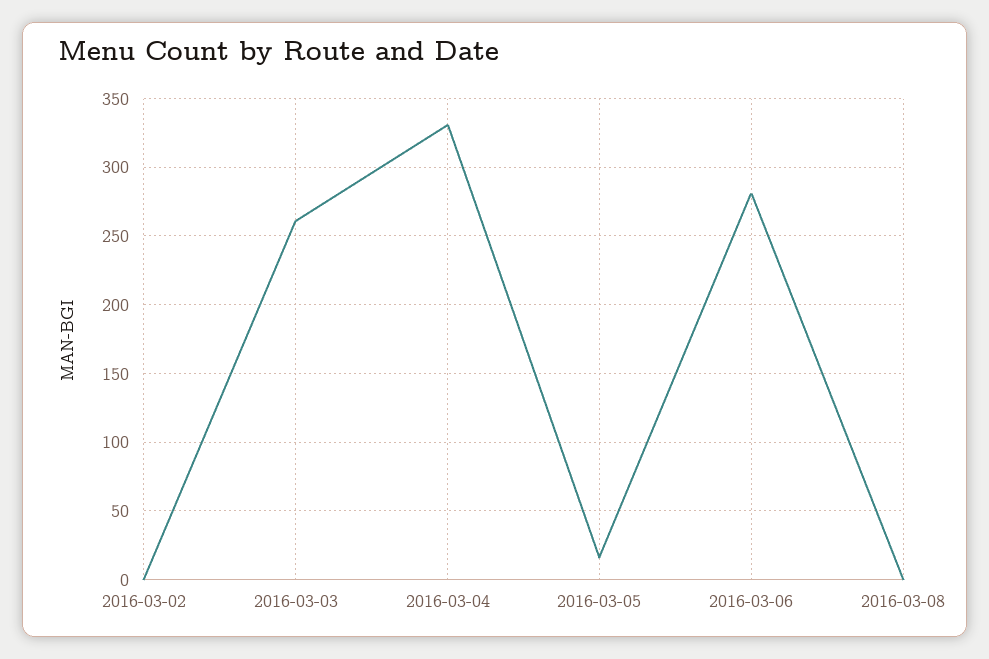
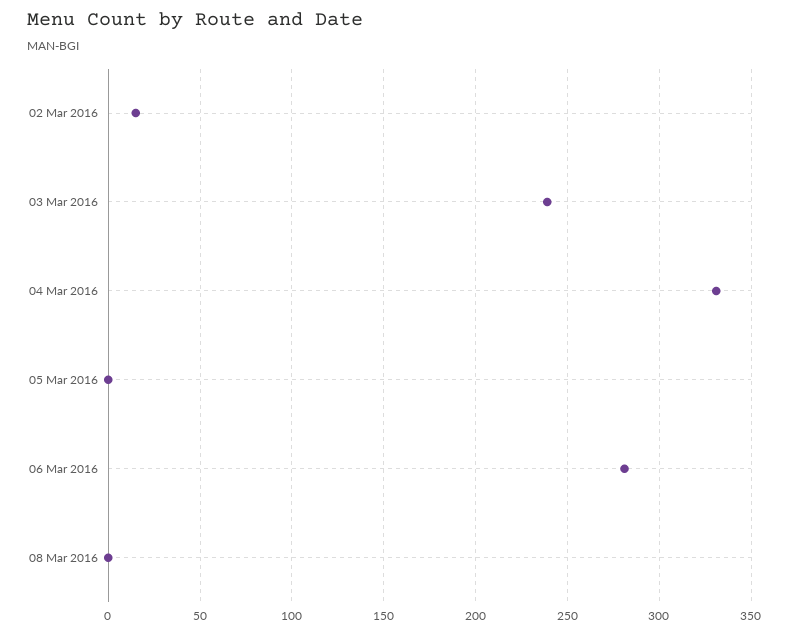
2016-03-02: 0 -> 15
2016-03-03: 260 -> 240
2016-03-05: 15 -> 0

